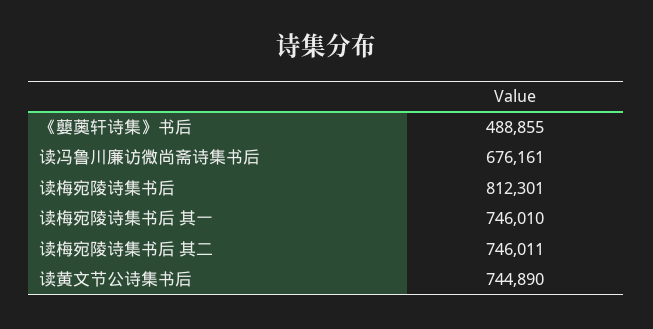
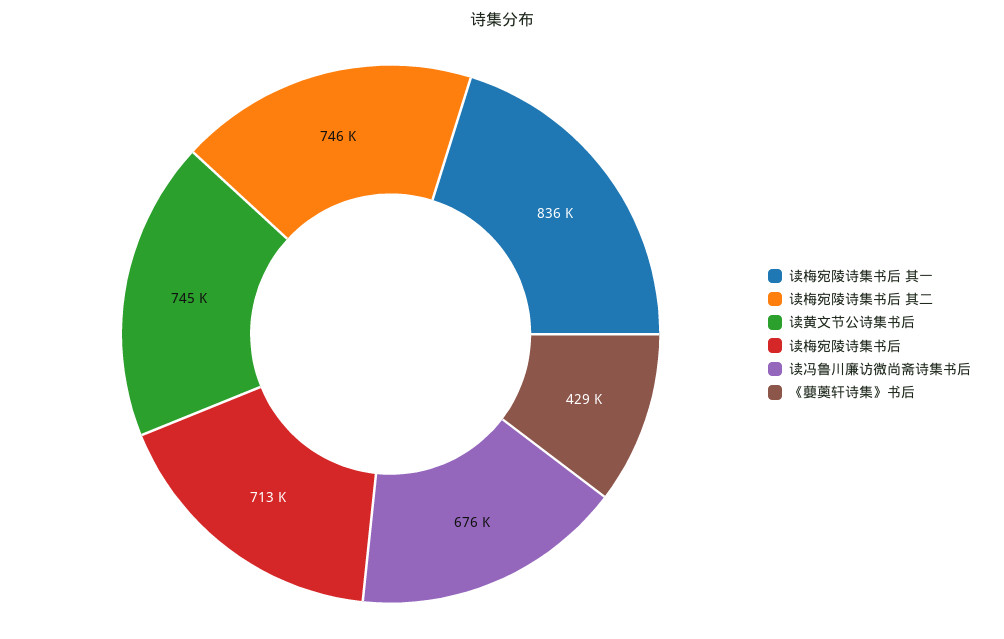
《蘡薁轩诗集》书后: 488855 -> 429000
读梅宛陵诗集书后: 812301 -> 713000
读梅宛陵诗集书后 其一: 746010 -> 836000

